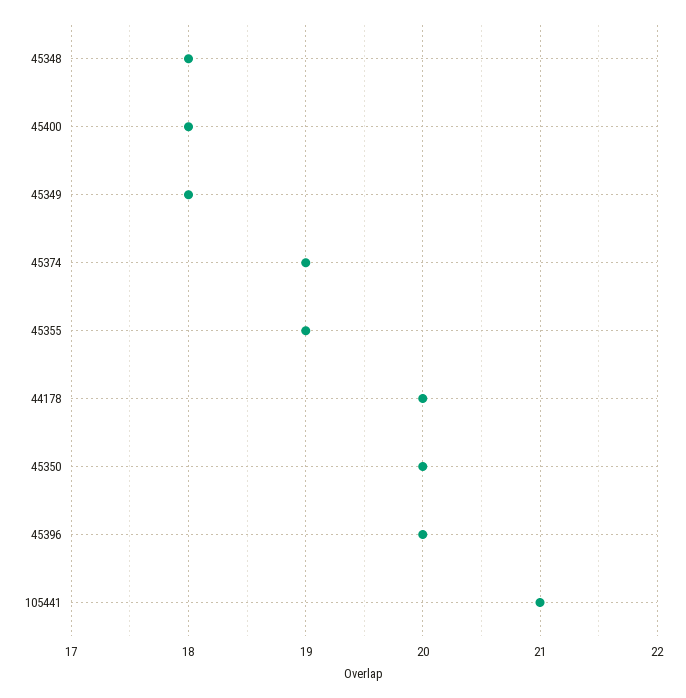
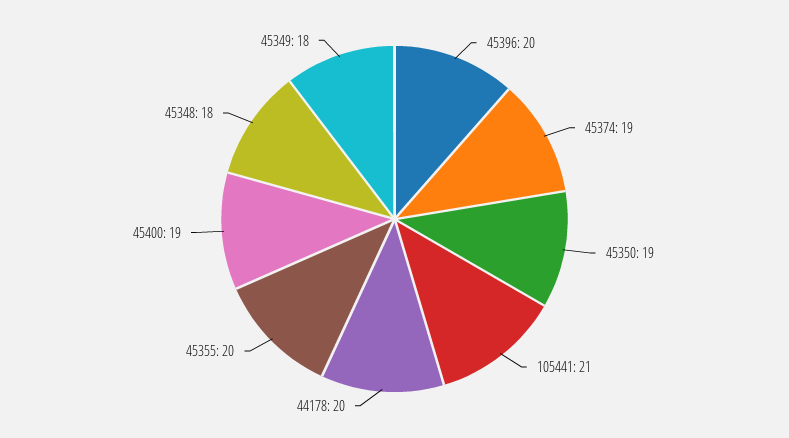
45400: 18 -> 19
45355: 19 -> 20
45350: 20 -> 19

